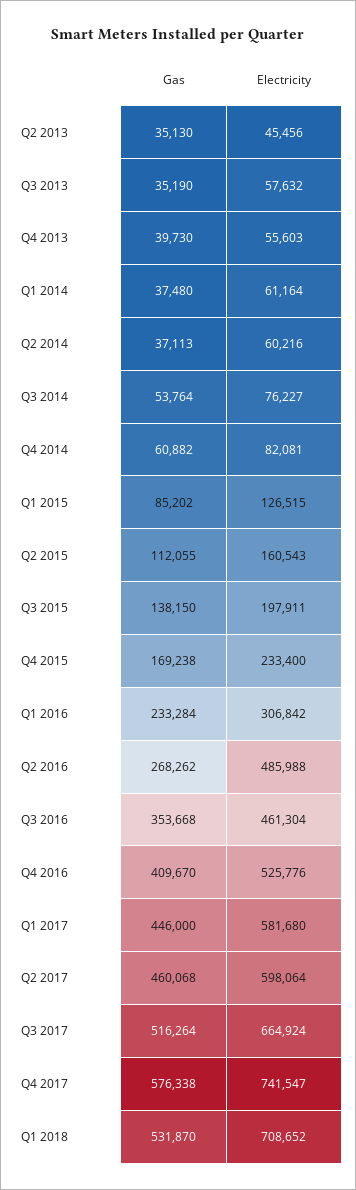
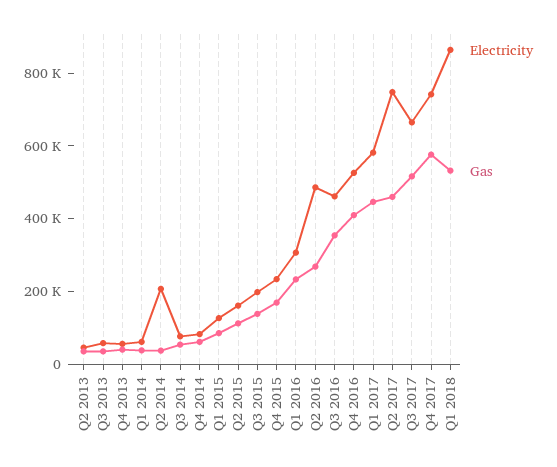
Electricity, Q2 2014: 60216 -> 200000
Electricity, Q2 2017: 598064 -> 750000
Electricity, Q1 2018: 708652 -> 850000

